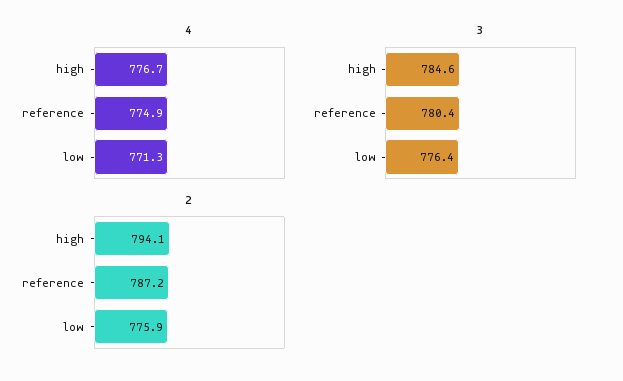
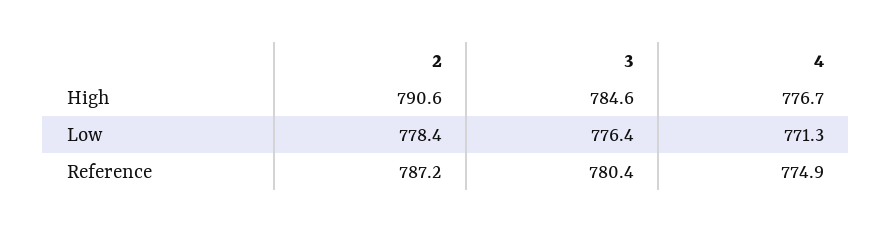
2, high: 794.1 -> 790.6
2, low: 775.9 -> 778.4

